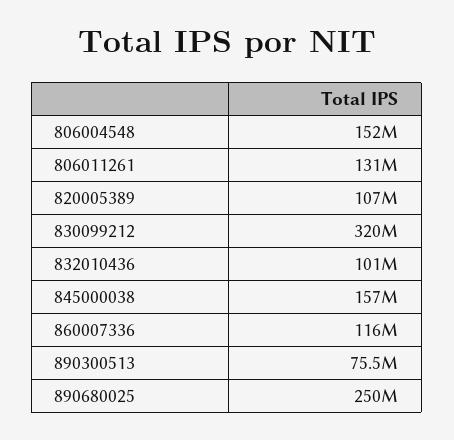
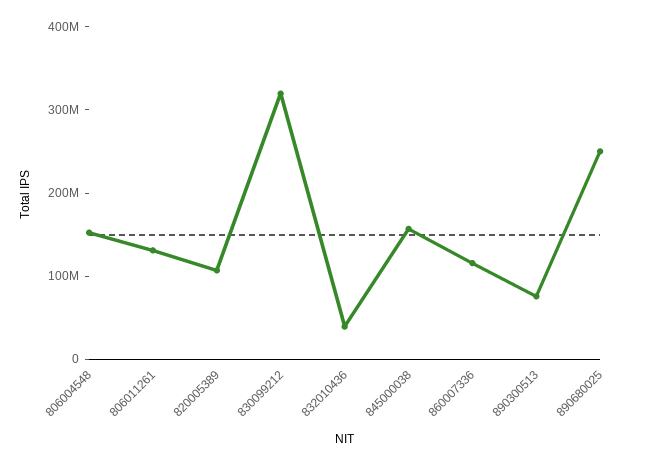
832010436: 101000000 -> 40000000

